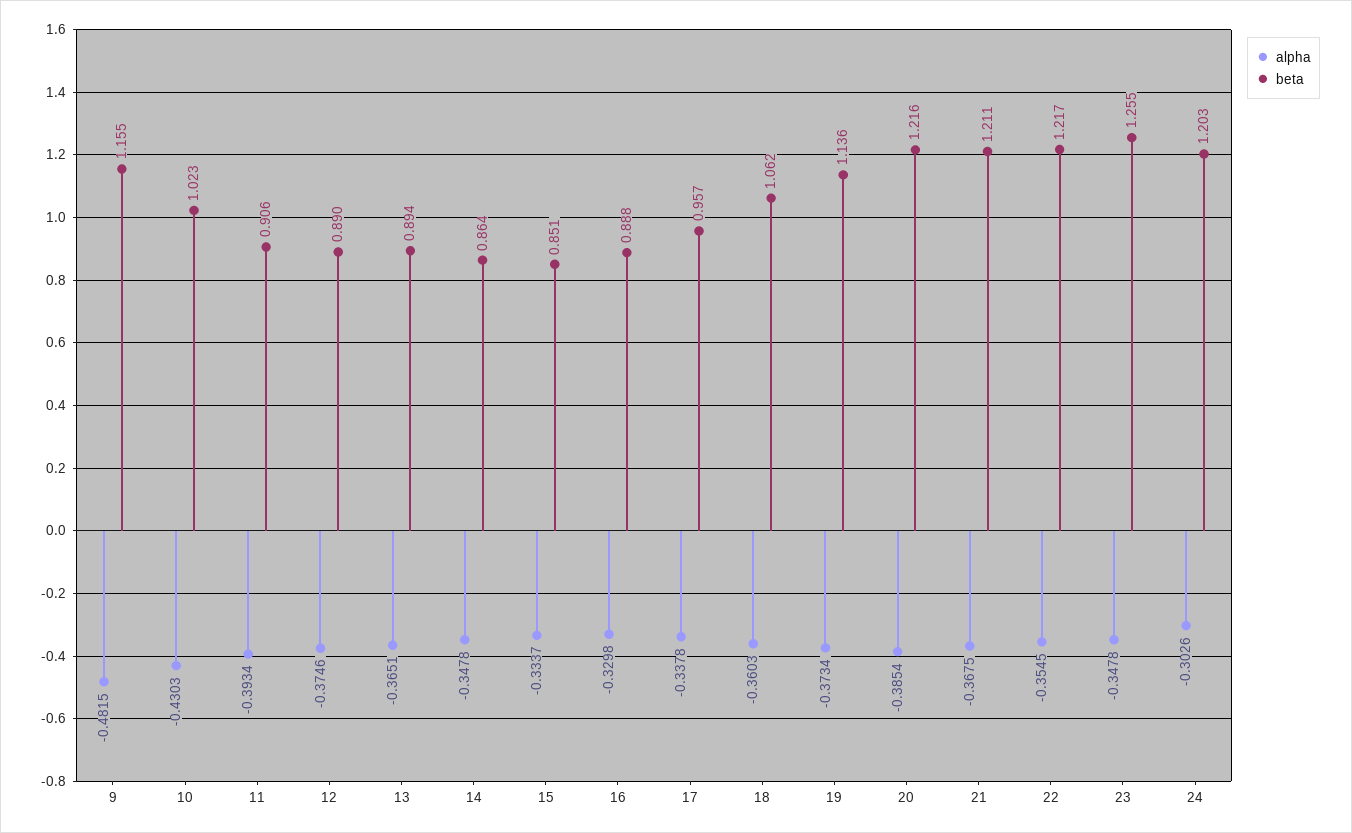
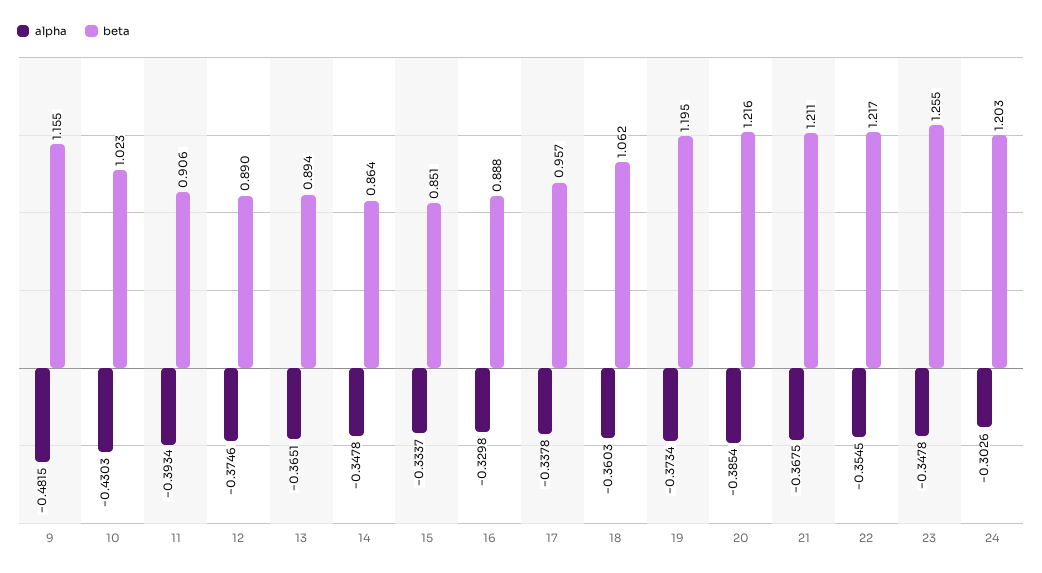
beta, 19: 1.136 -> 1.195

